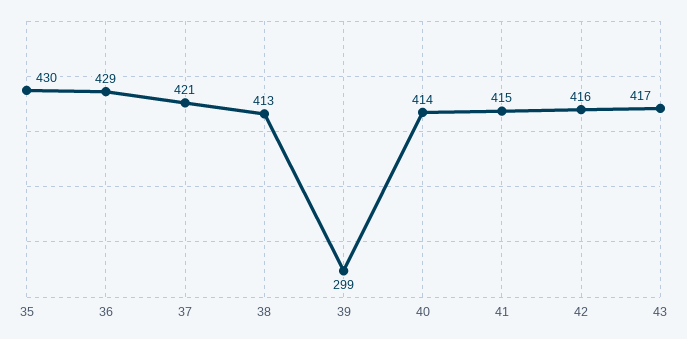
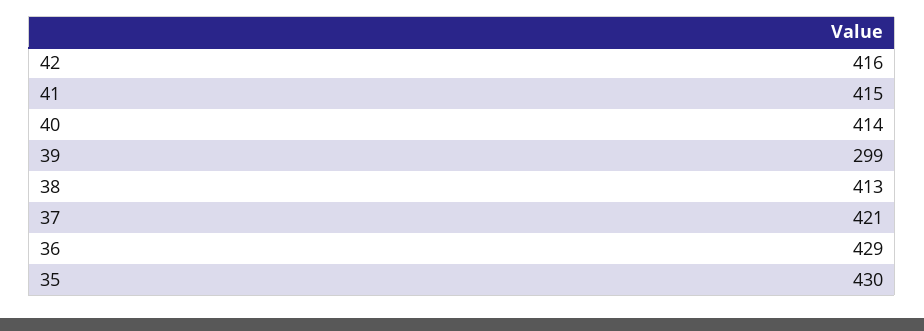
43: 417 -> none

